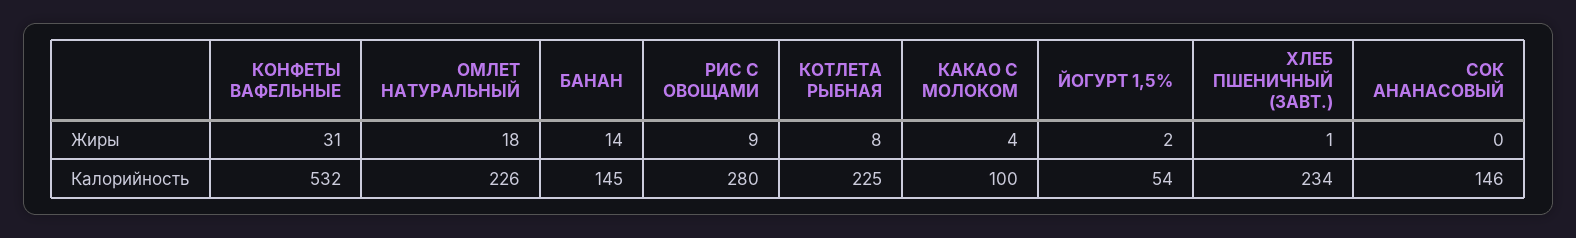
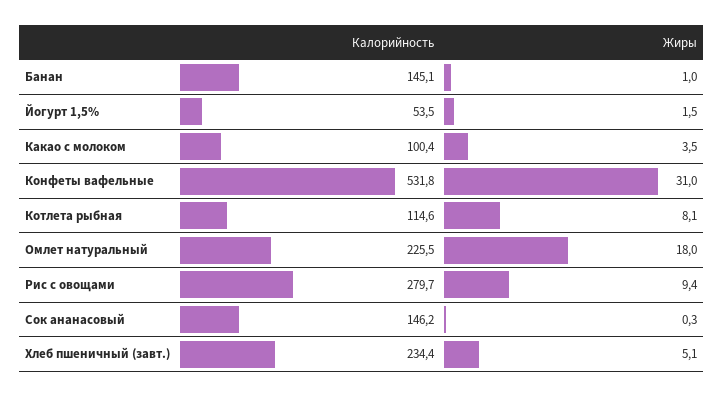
БАНАН, Жиры: 14 -> 1
ХЛЕБ ПШЕНИЧНЫЙ (ЗАВТ.), Жиры: 1 -> 5.1
КОТЛЕТА РЫБНАЯ, Калорийность: 225 -> 114.6

